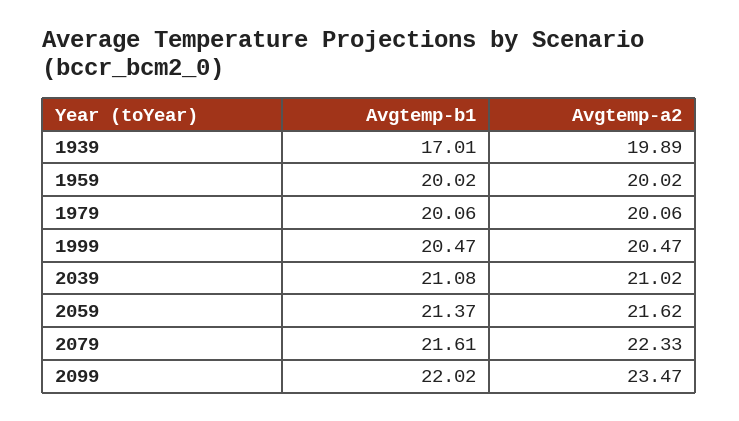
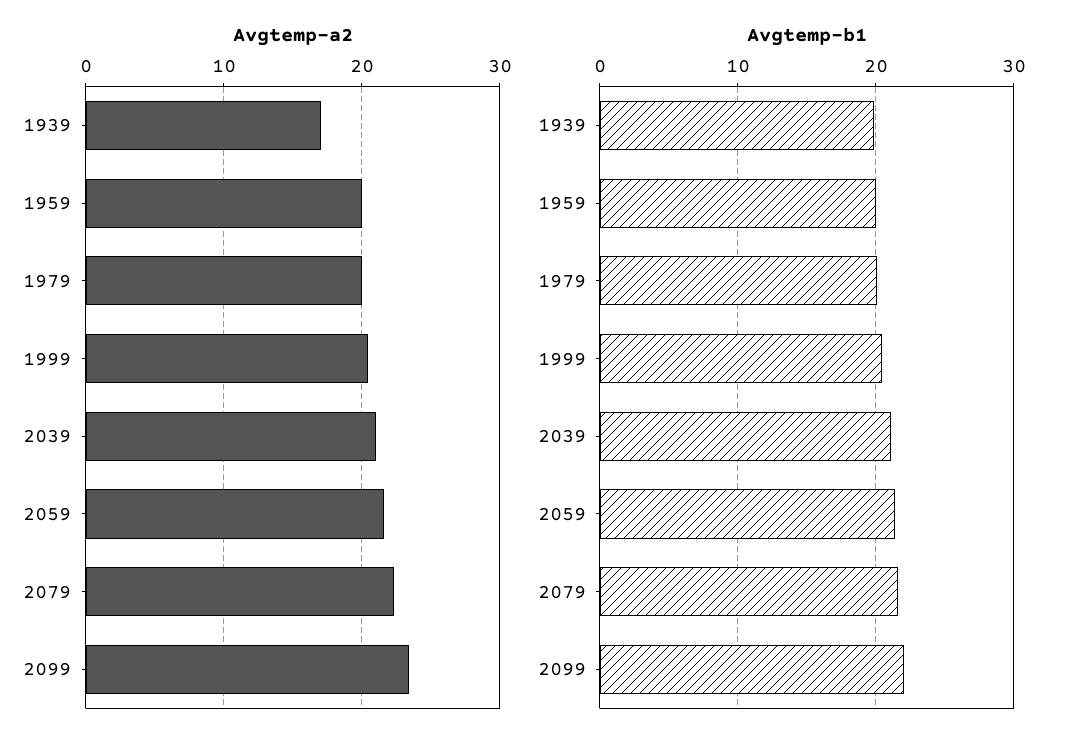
Avgtemp-b1, 1939: 17.01 -> 20
Avgtemp-a2, 1939: 19.89 -> 17

